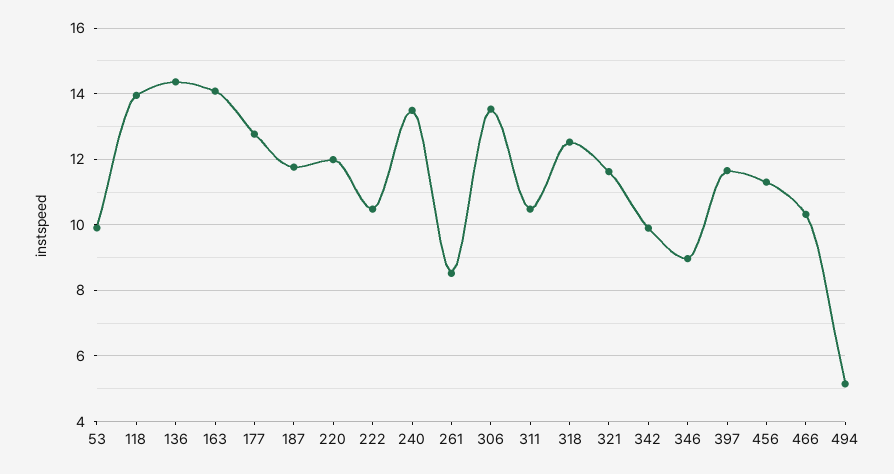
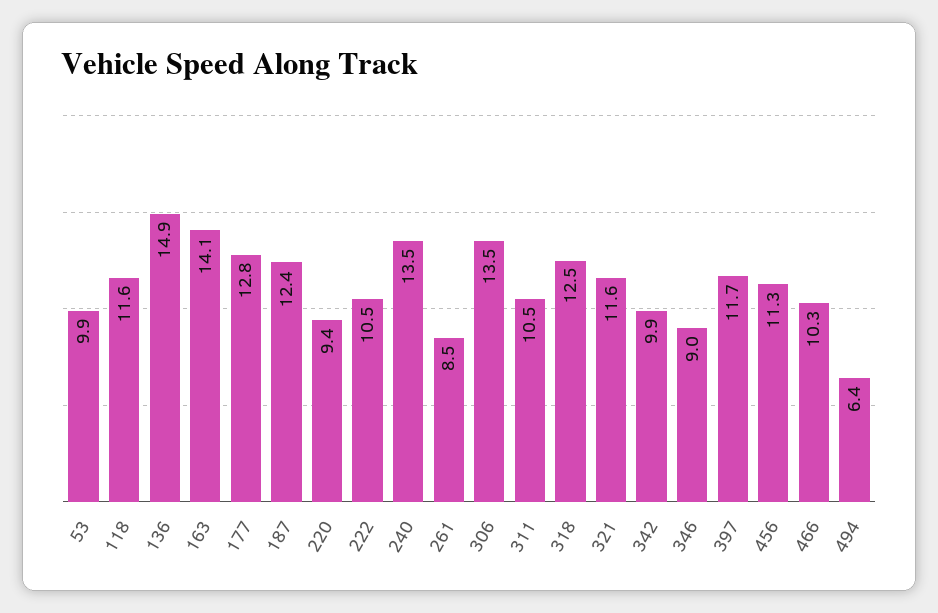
118: 14 -> 11.6
136: 14.4 -> 14.9
187: 11.8 -> 12.4
220: 12 -> 9.4
494: 5.2 -> 6.4

